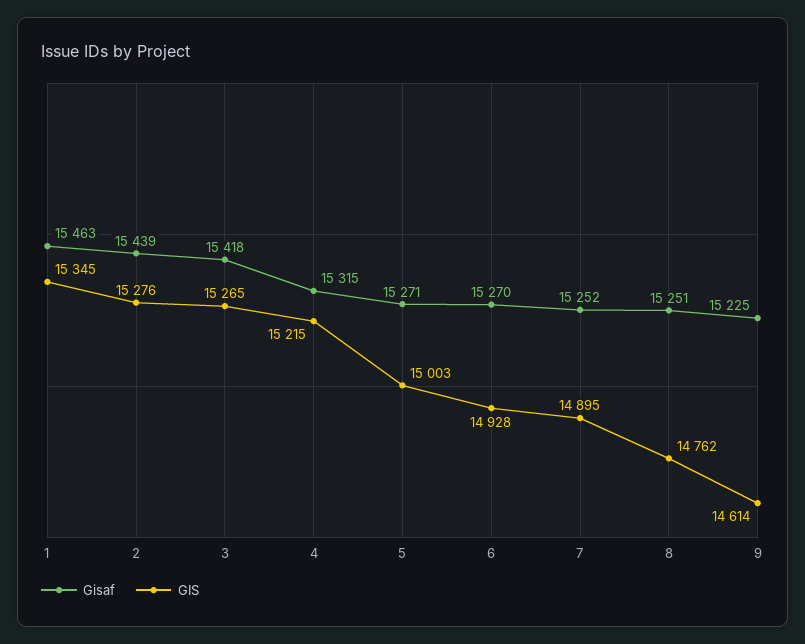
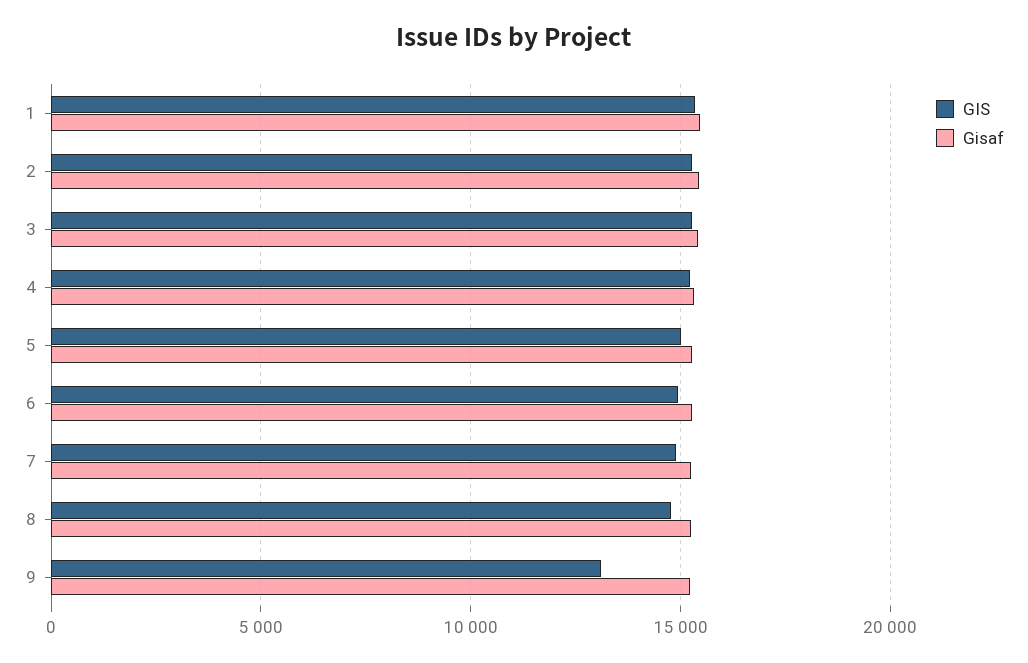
GIS, 9: 14614 -> 13000

